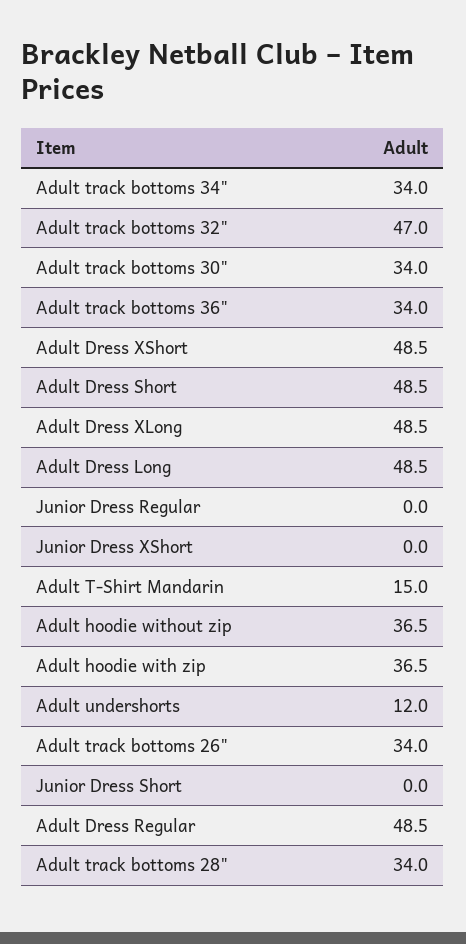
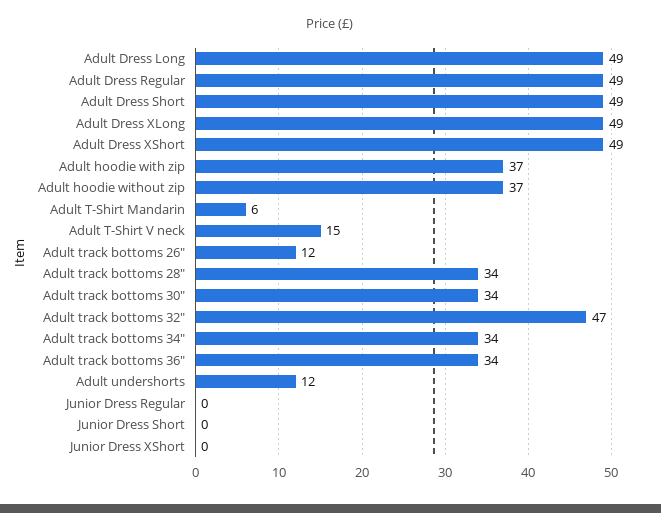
Adult T-Shirt Mandarin: 15 -> 6
Adult track bottoms 26": 34 -> 12
Adult T-Shirt V neck: none -> 15

